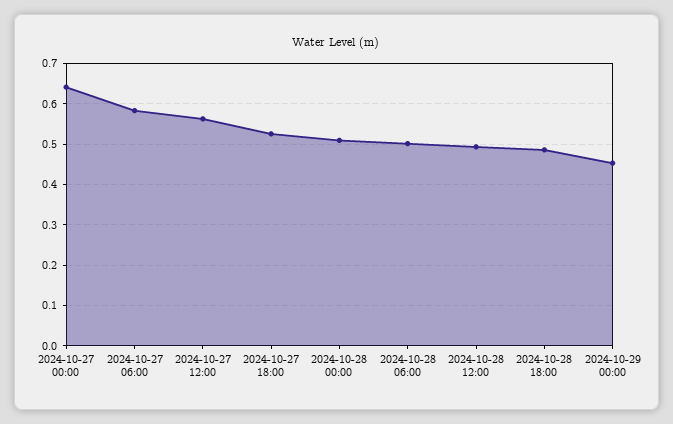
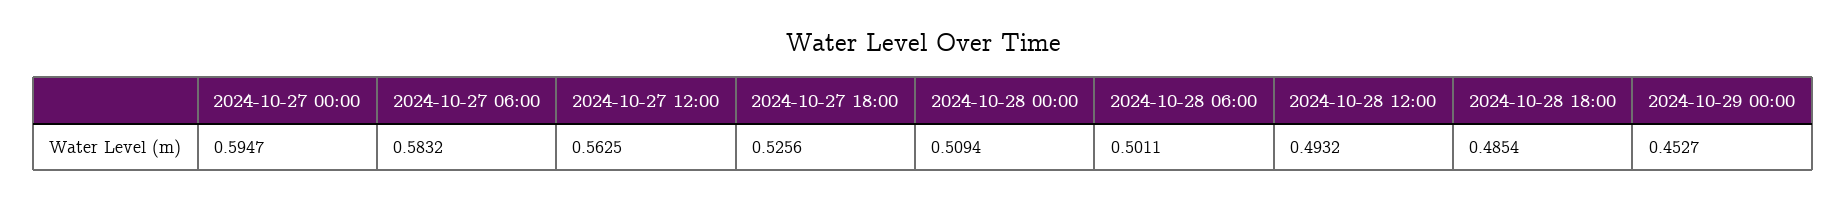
2024-10-27 00:00: 0.64 -> 0.5947

